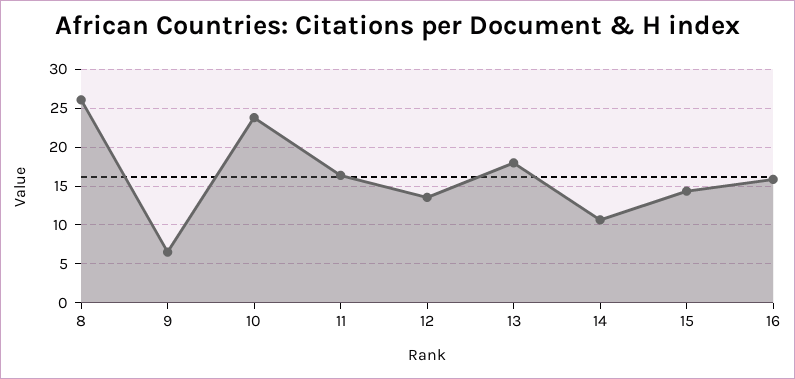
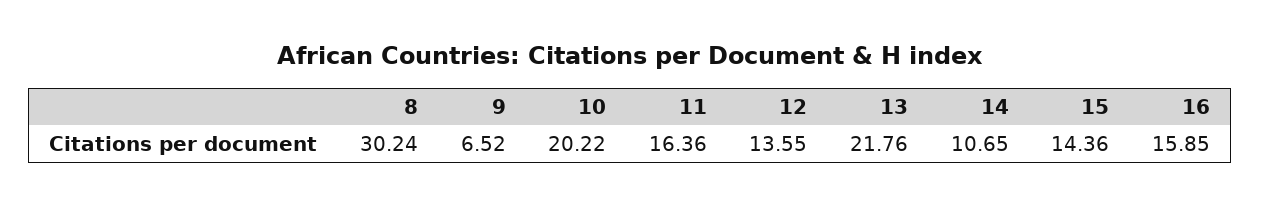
8: 26 -> 30.24
10: 24 -> 20.22
13: 18 -> 21.76

